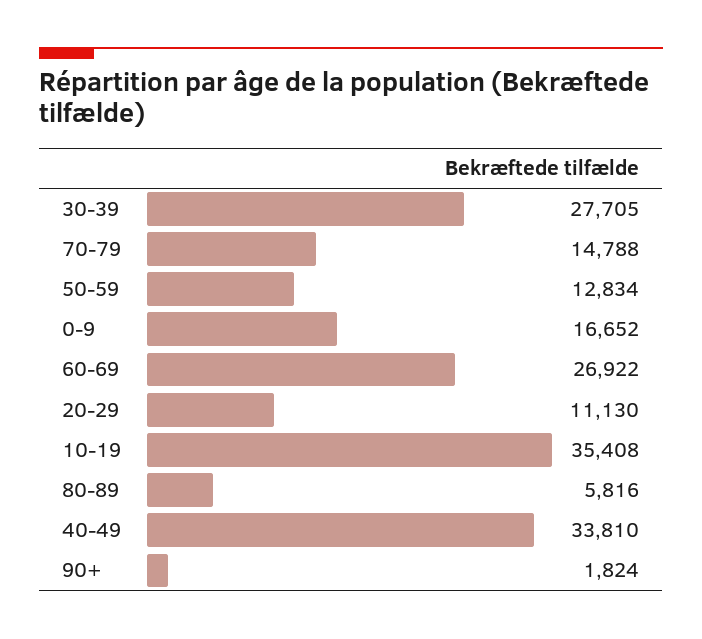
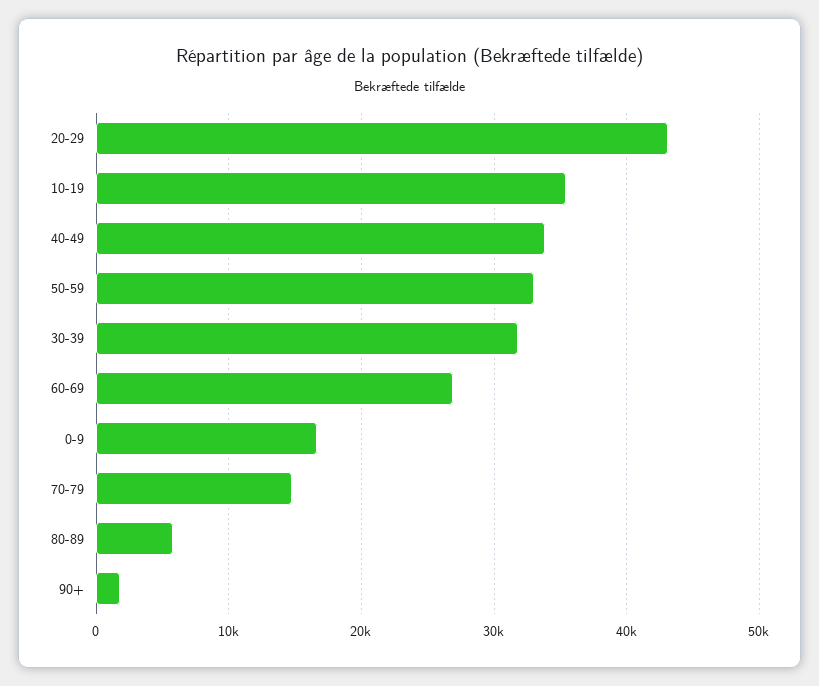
30-39: 27705 -> 32000
50-59: 12834 -> 33000
20-29: 11130 -> 43000

